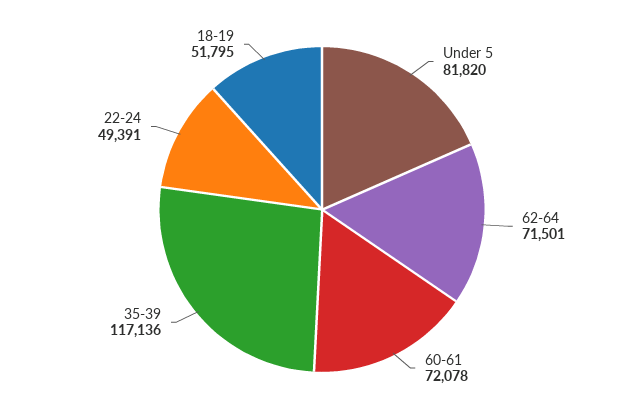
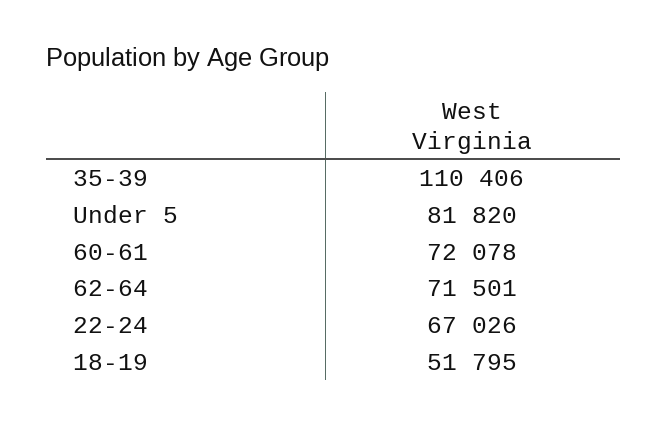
35-39: 117136 -> 110406
22-24: 49391 -> 67026

